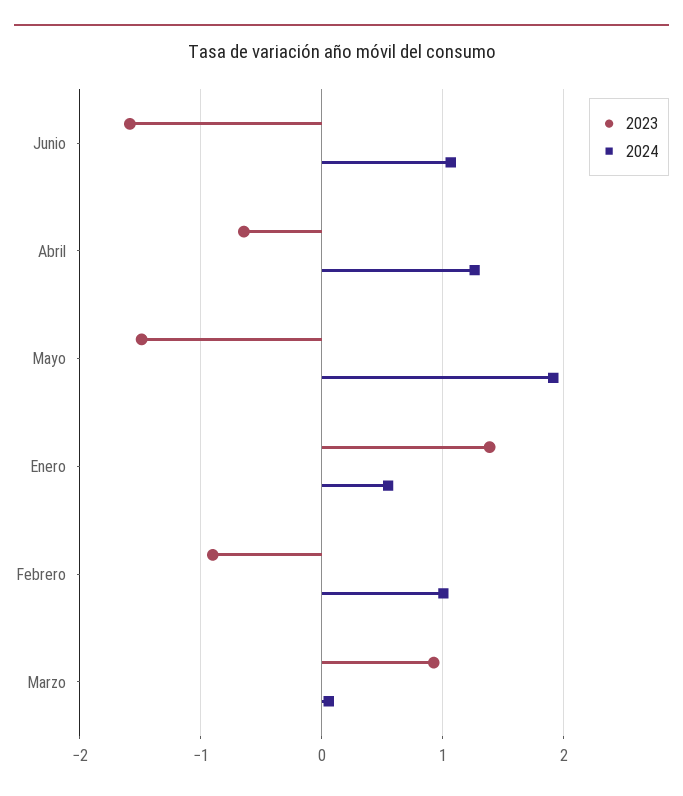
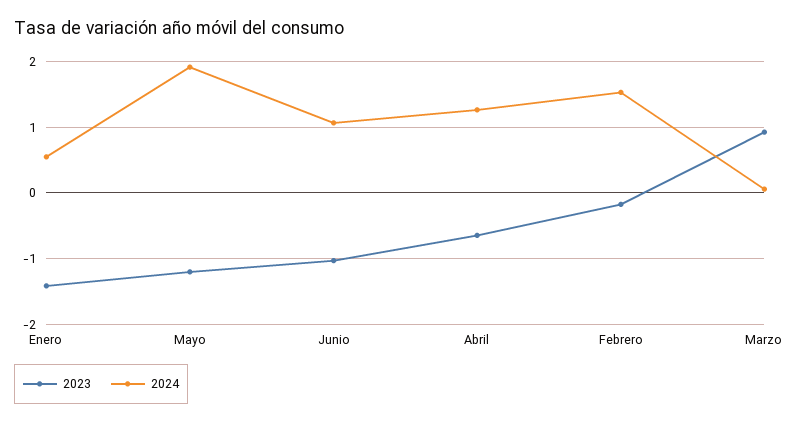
2023, Junio: -1.6 -> -1
2023, Mayo: -1.5 -> -1.2
2023, Enero: 1.4 -> -1.4
2023, Febrero: -0.9 -> -0.2
2024, Febrero: 1 -> 1.5

